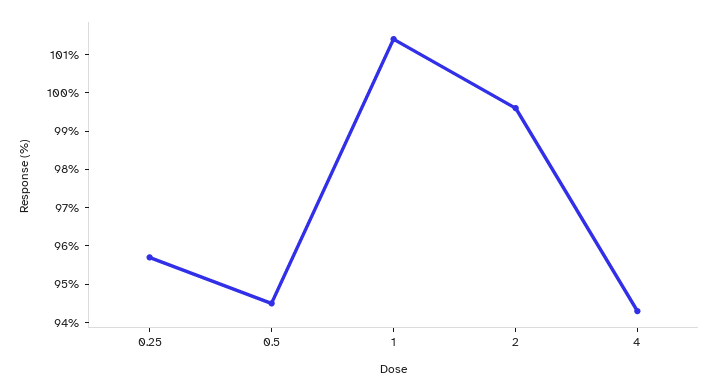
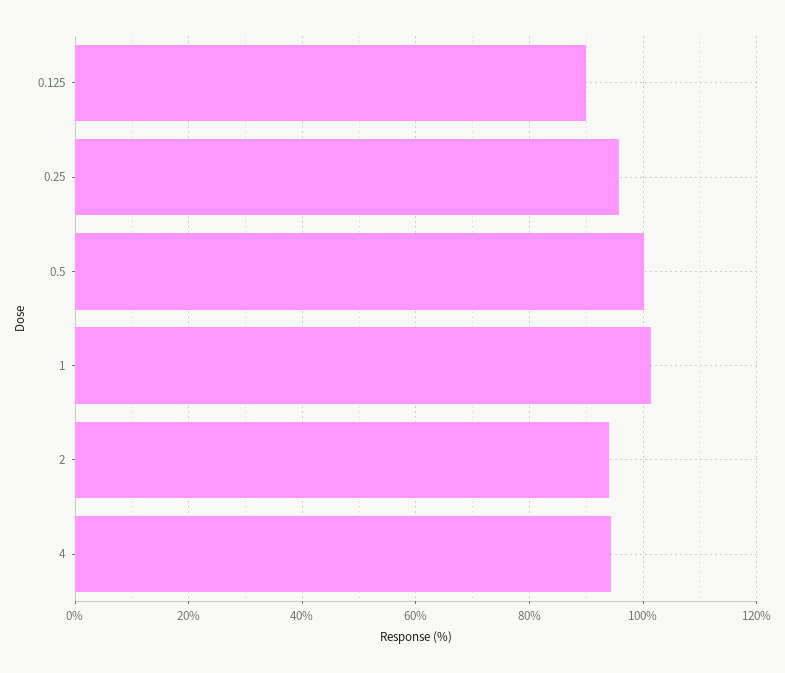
0.5: 94.5 -> 100
2: 99.5 -> 94
0.125: none -> 90

